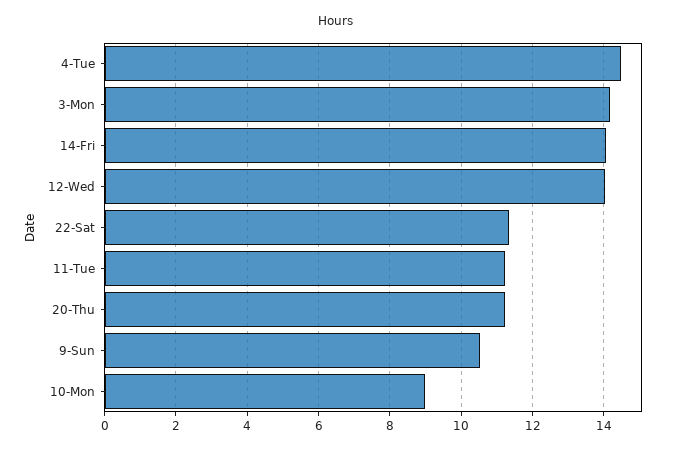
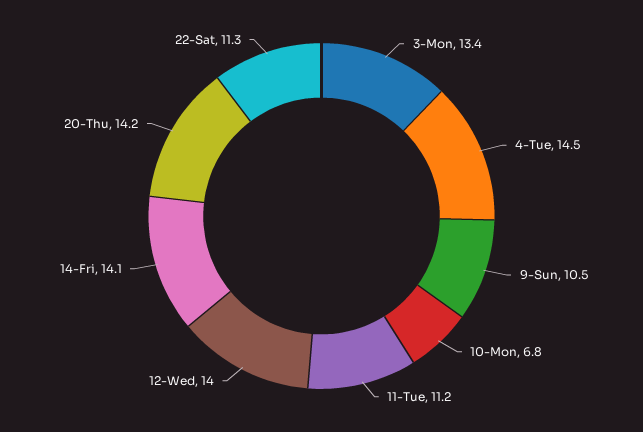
3-Mon: 14.2 -> 13.4
20-Thu: 11.2 -> 14.2
10-Mon: 9 -> 6.8

